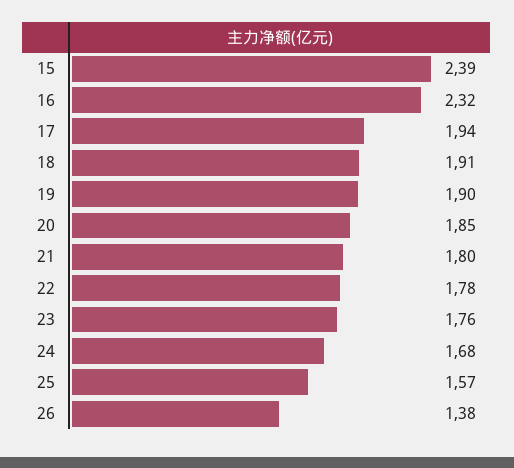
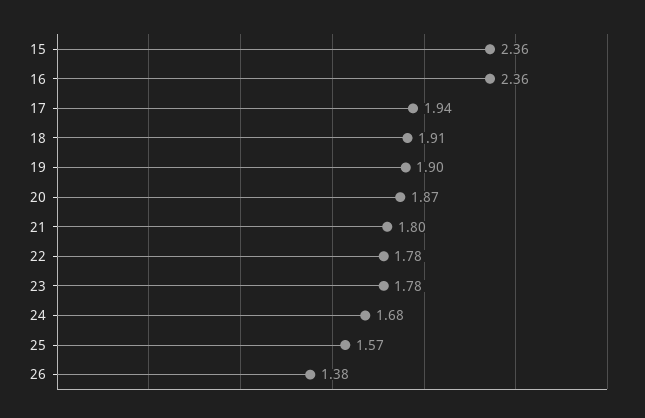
15: 2.39 -> 2.36
16: 2.32 -> 2.36
20: 1.85 -> 1.87
23: 1.76 -> 1.78

